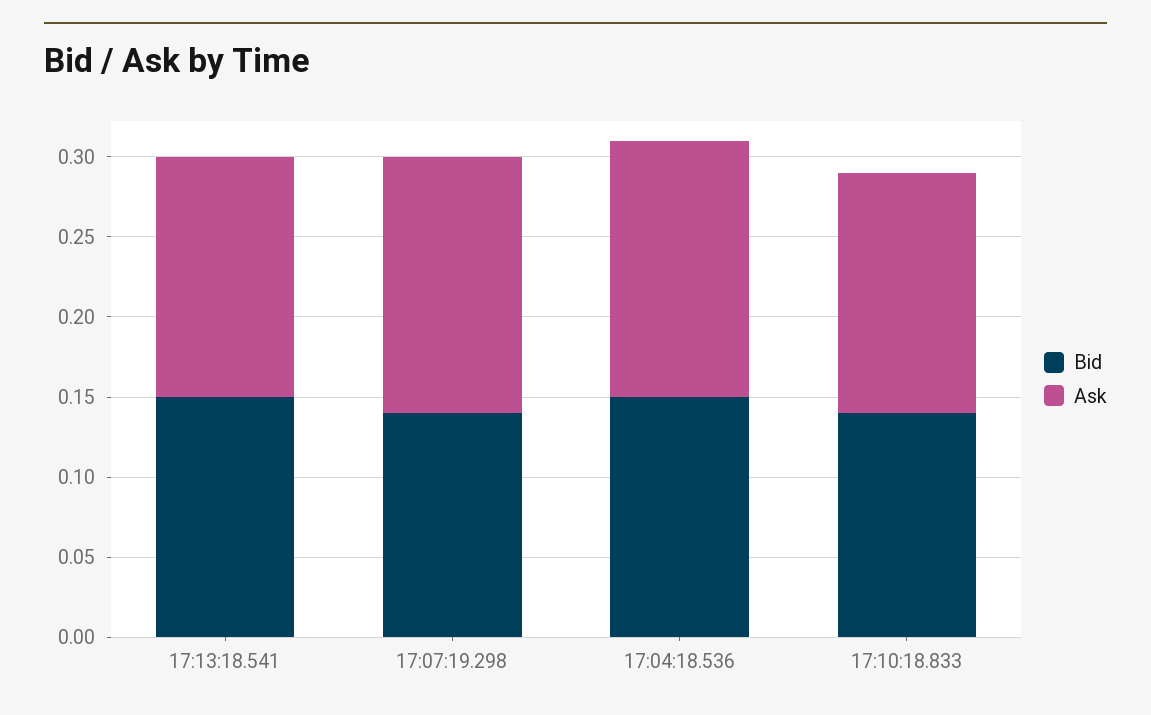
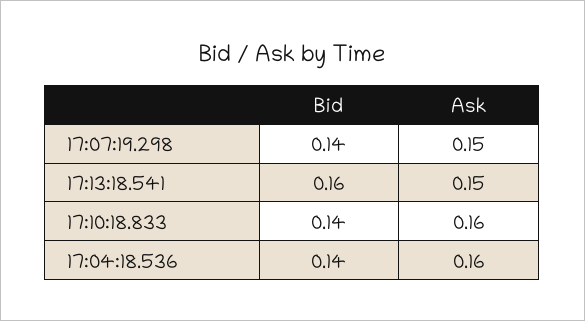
Bid, 17:13:18.541: 0.15 -> 0.16
Ask, 17:07:19.298: 0.16 -> 0.15
Bid, 17:04:18.536: 0.15 -> 0.14
Ask, 17:10:18.833: 0.15 -> 0.16

